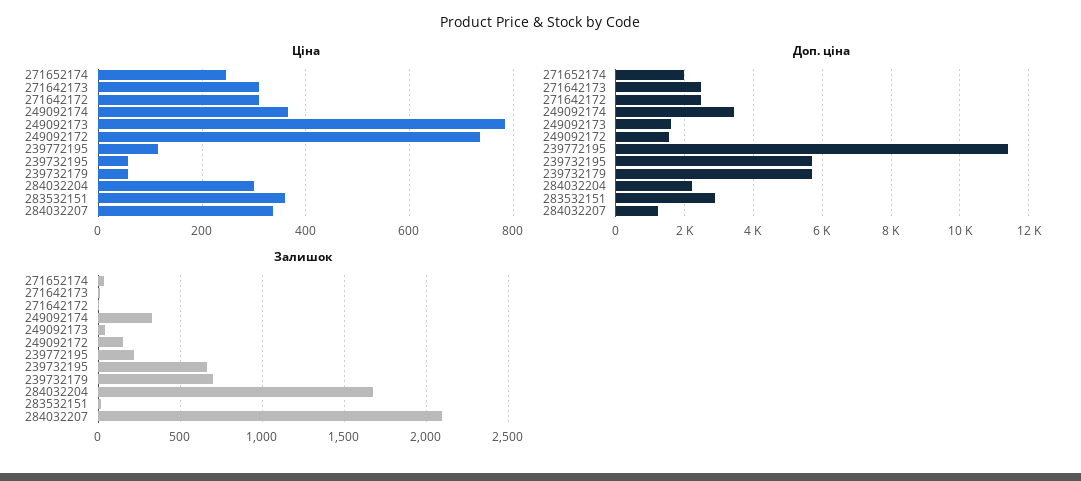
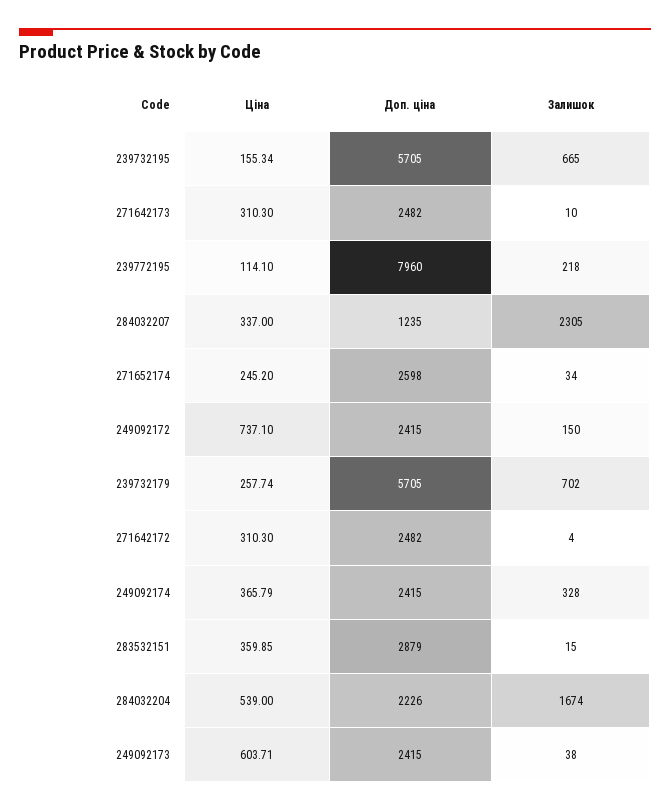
Ціна, 249092173: 780 -> 603.71
Ціна, 239732195: 60 -> 155.34
Ціна, 239732179: 60 -> 257.74
Ціна, 284032204: 300 -> 539
Доп. ціна, 271652174: 2000 -> 2598
Доп. ціна, 249092174: 3400 -> 2415
Доп. ціна, 249092173: 1600 -> 2415
Доп. ціна, 249092172: 1600 -> 2415
Доп. ціна, 239772195: 11400 -> 7960
Залишок, 284032207: 2100 -> 2305

